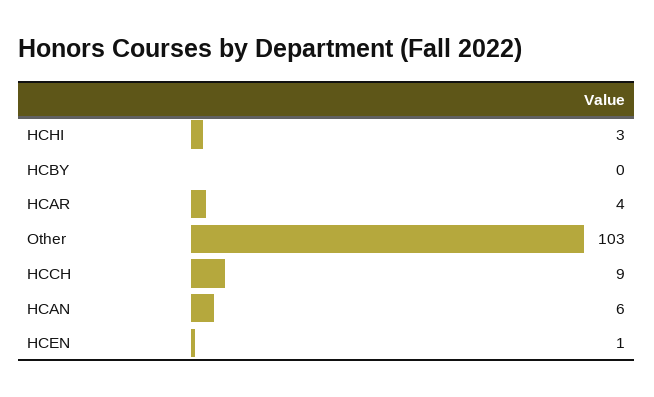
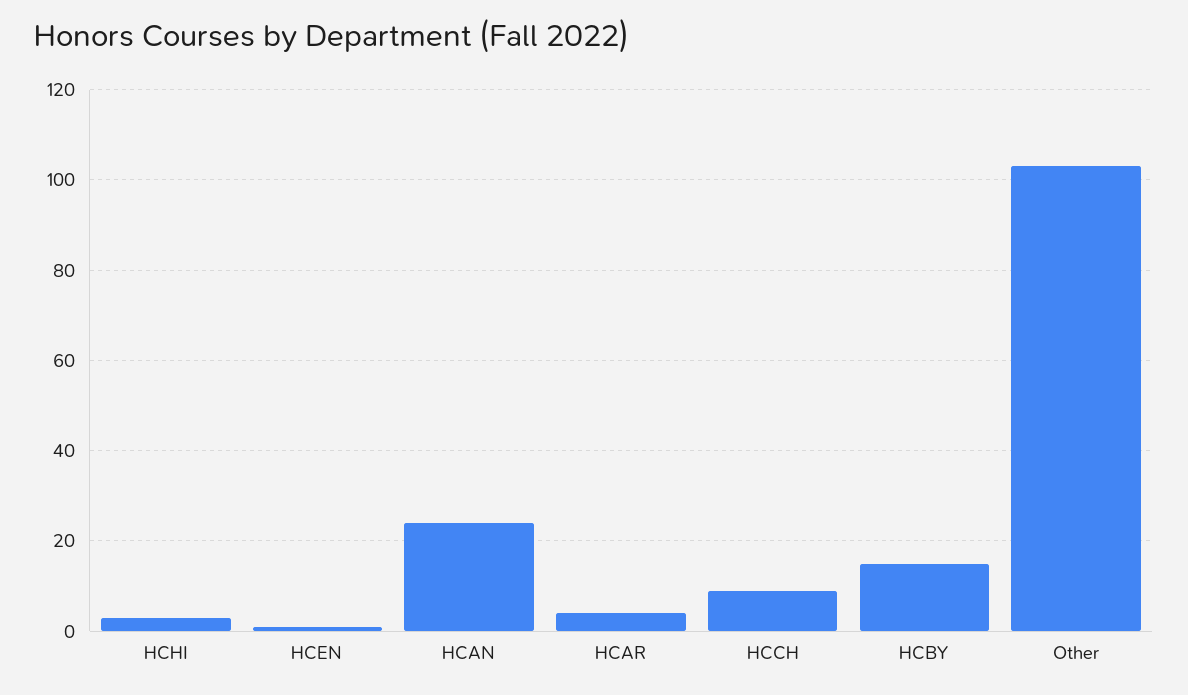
HCBY: 0 -> 15
HCAN: 6 -> 25

